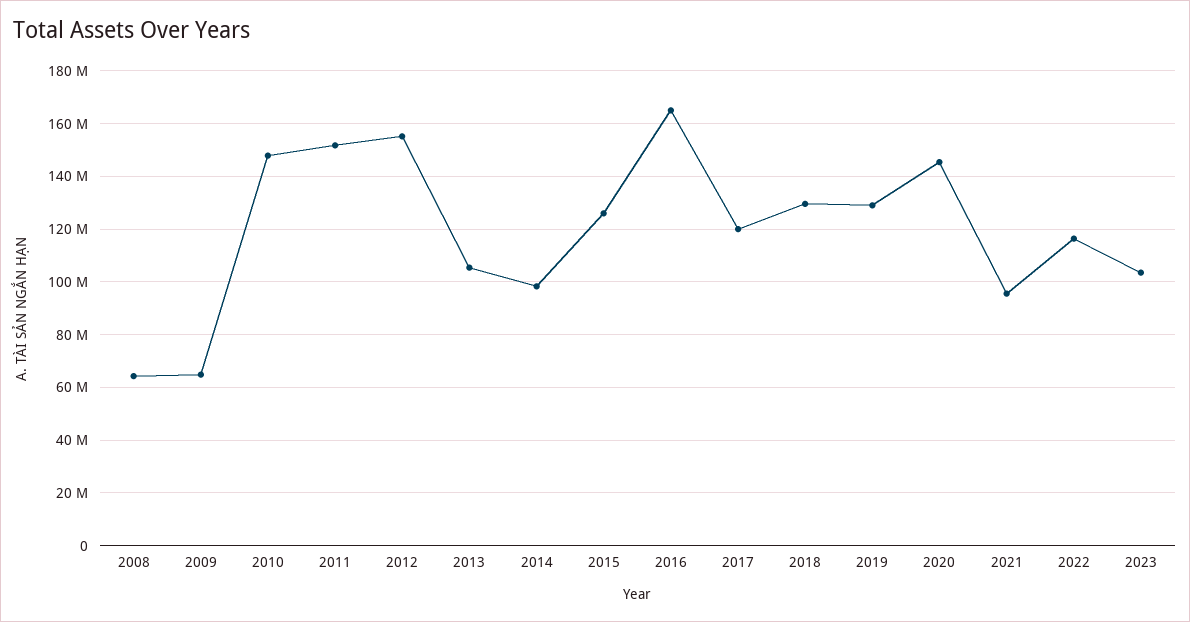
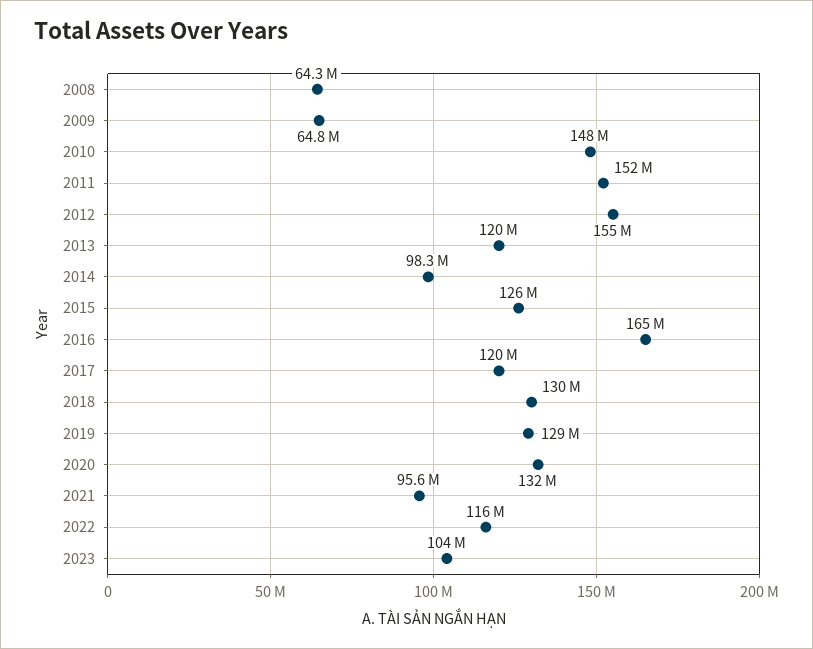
2013: 105000000 -> 120000000
2020: 145000000 -> 132000000

